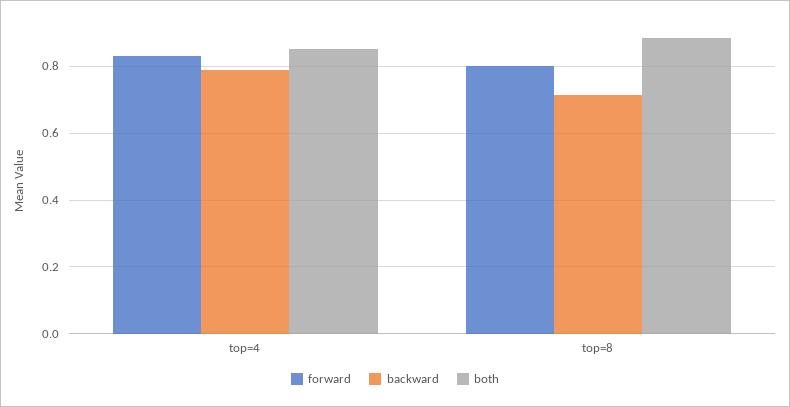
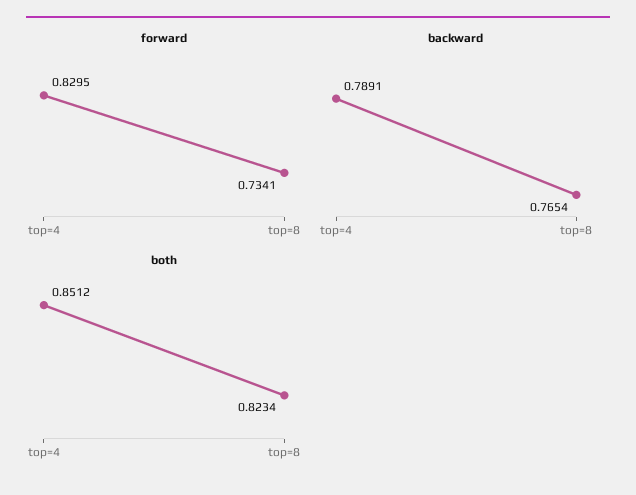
forward, top=8: 0.8 -> 0.7341
backward, top=8: 0.72 -> 0.7654
both, top=8: 0.88 -> 0.8234

